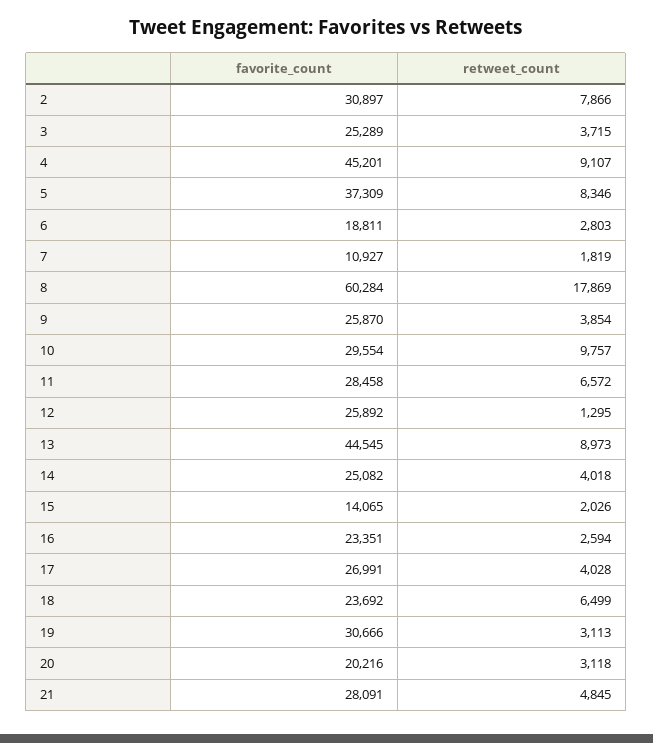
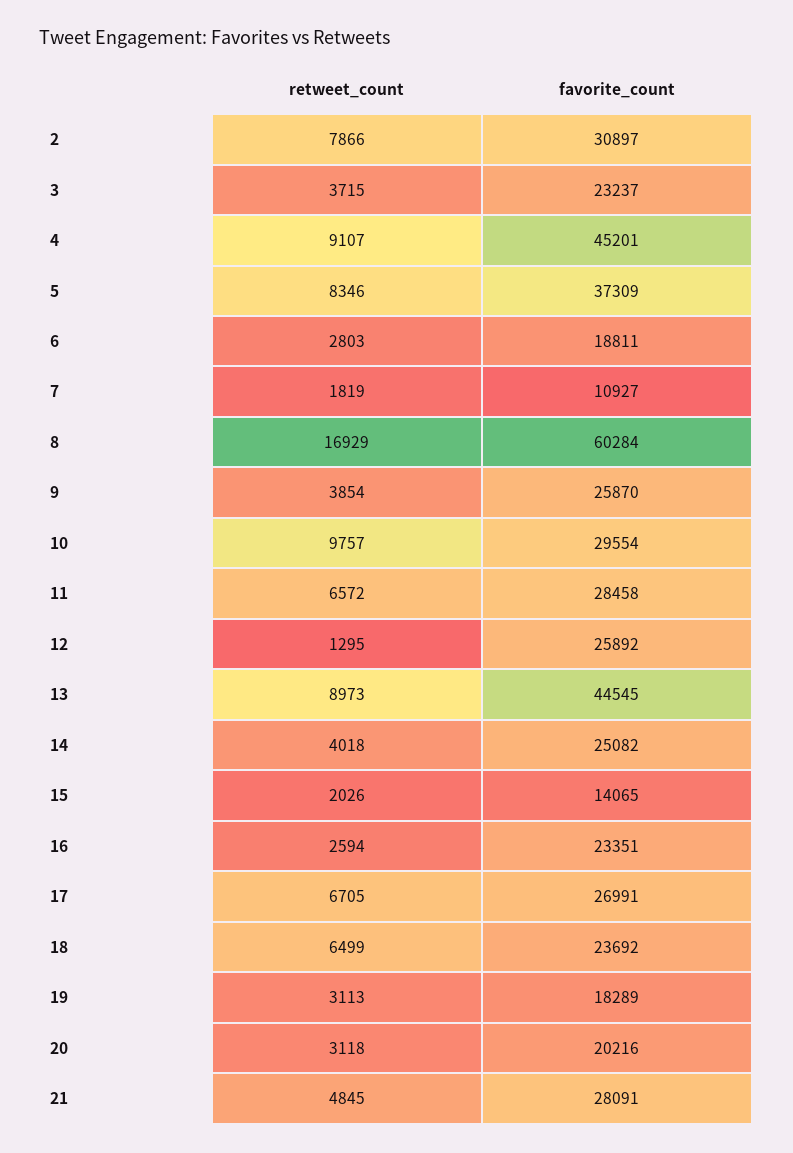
favorite_count, 3: 25289 -> 23237
retweet_count, 8: 17869 -> 16929
retweet_count, 17: 4028 -> 6705
favorite_count, 19: 30666 -> 18289

